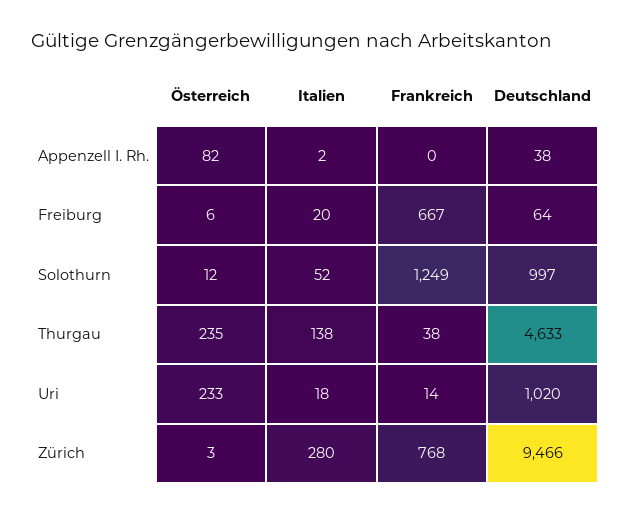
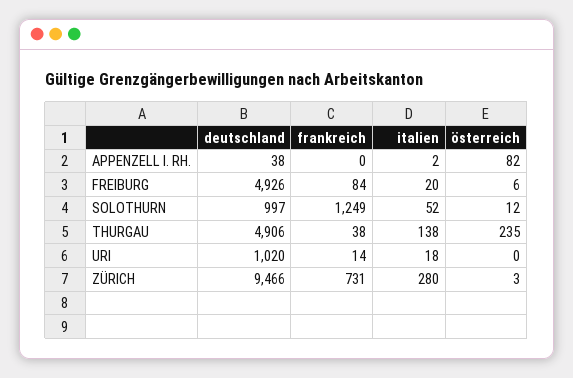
Frankreich, Freiburg: 667 -> 84
Deutschland, Freiburg: 64 -> 4926
Deutschland, Thurgau: 4633 -> 4906
Österreich, Uri: 233 -> 0
Frankreich, Zürich: 768 -> 731

